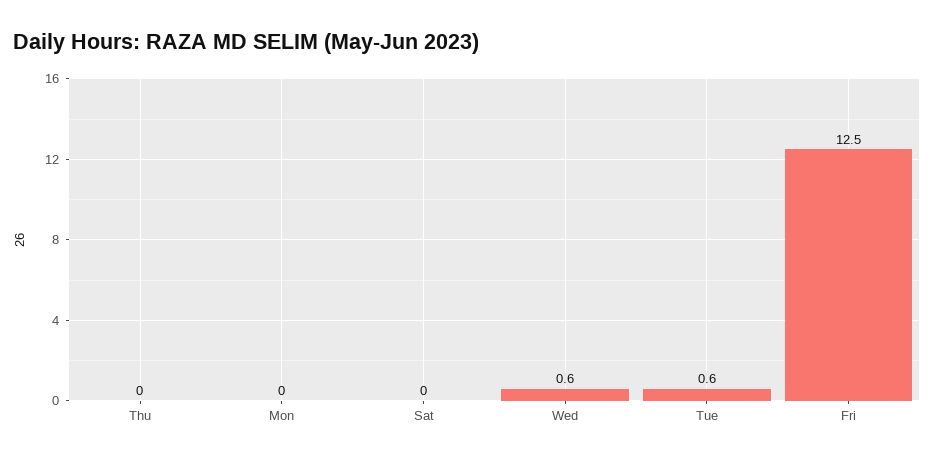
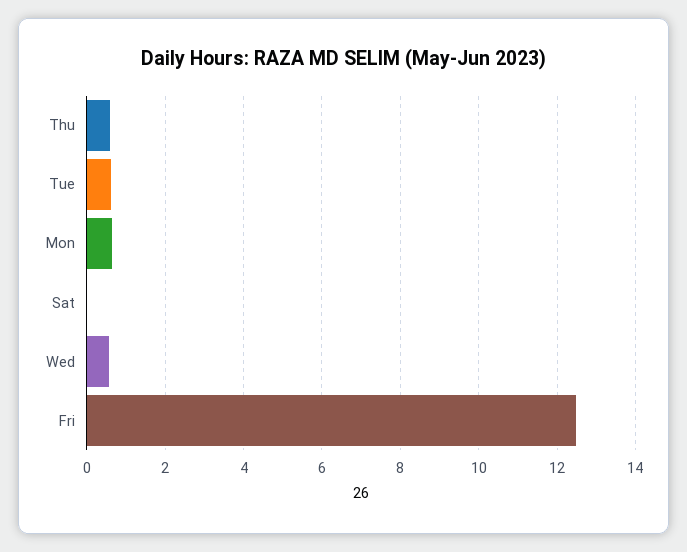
Thu: 0 -> 0.6
Mon: 0 -> 0.6

